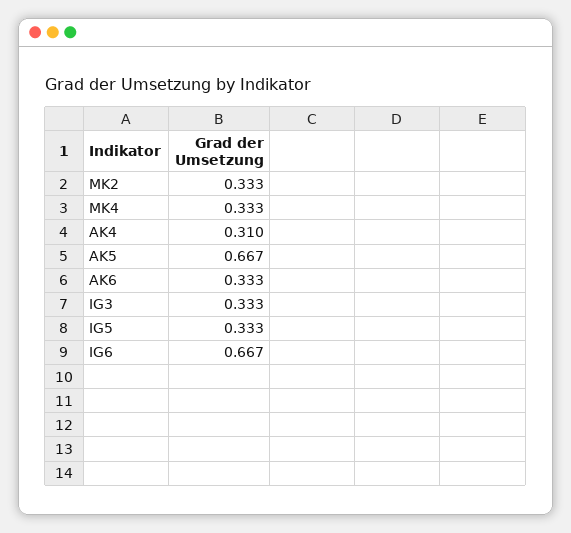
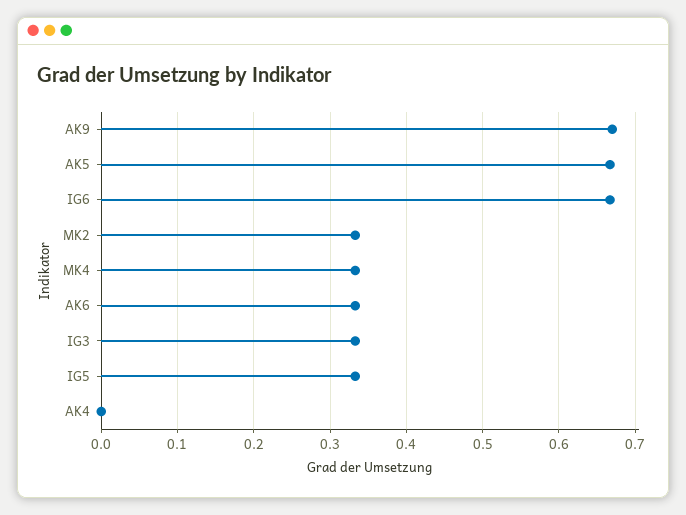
AK4: 0.31 -> 0
AK9: none -> 0.67

